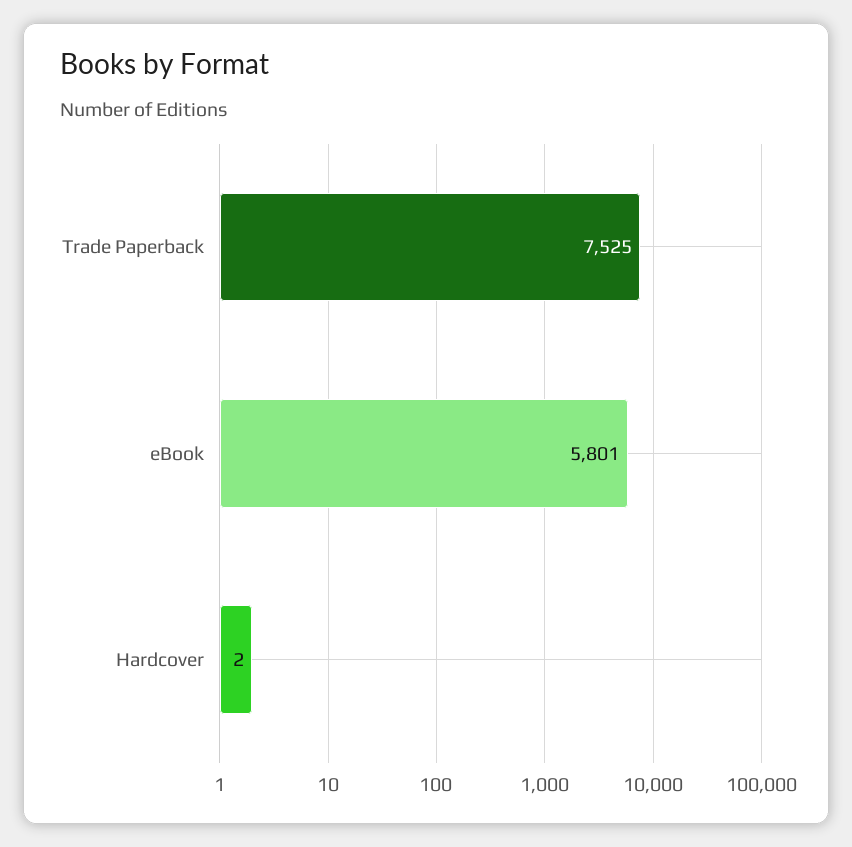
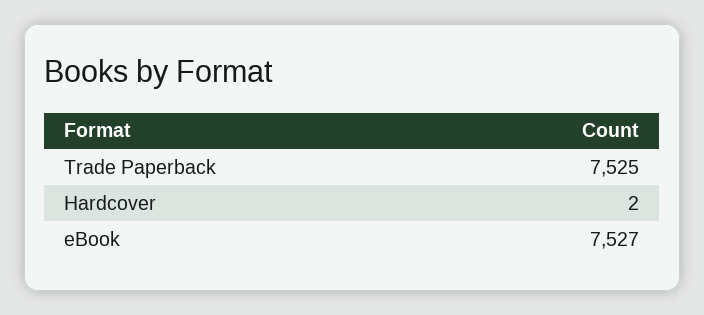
eBook: 5801 -> 7527

